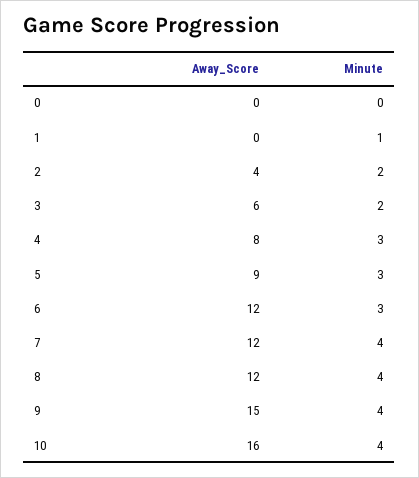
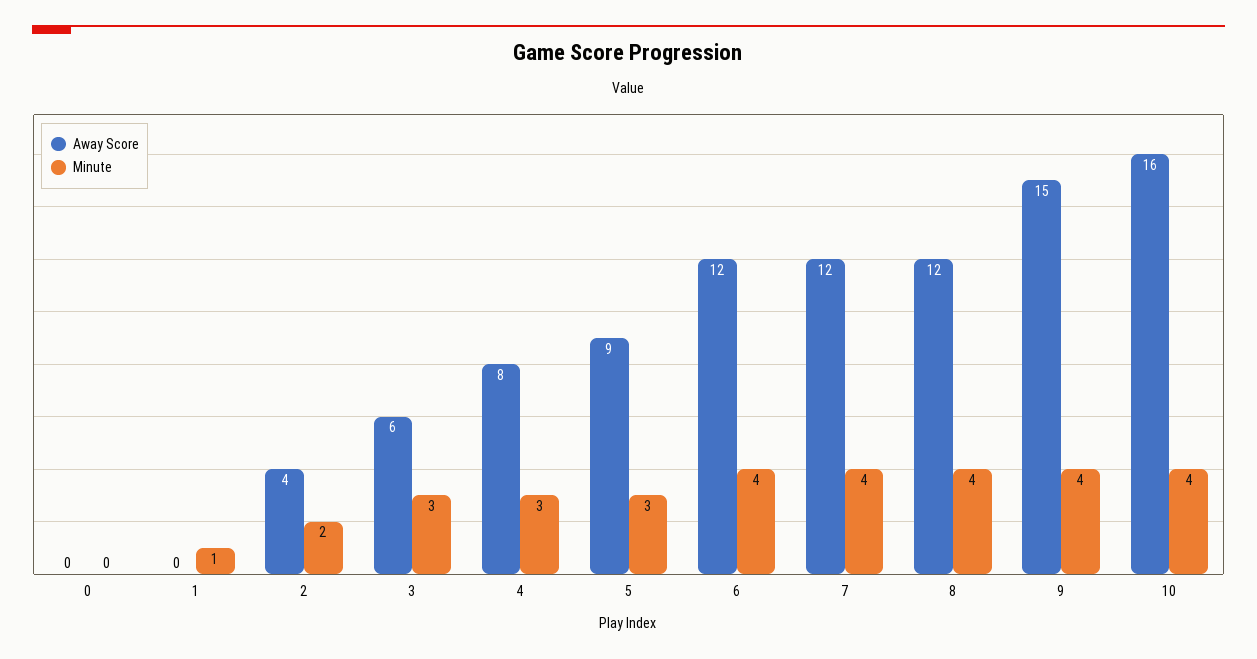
Minute, 3: 2 -> 3
Minute, 6: 3 -> 4

